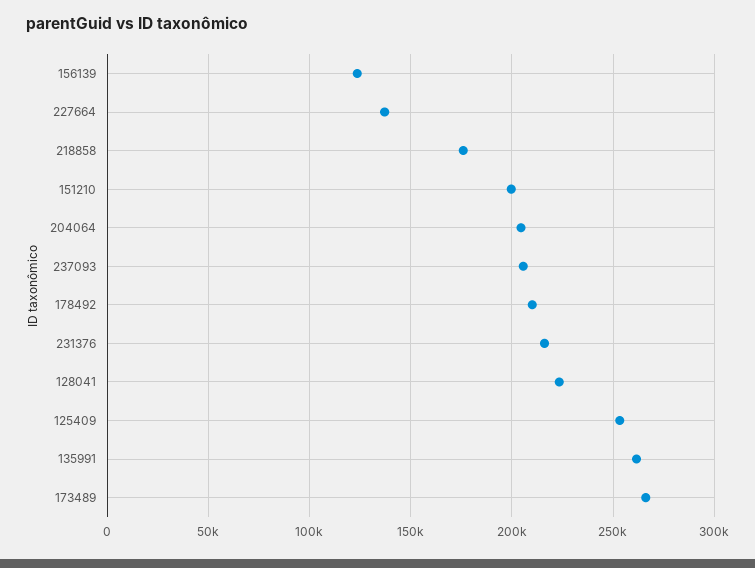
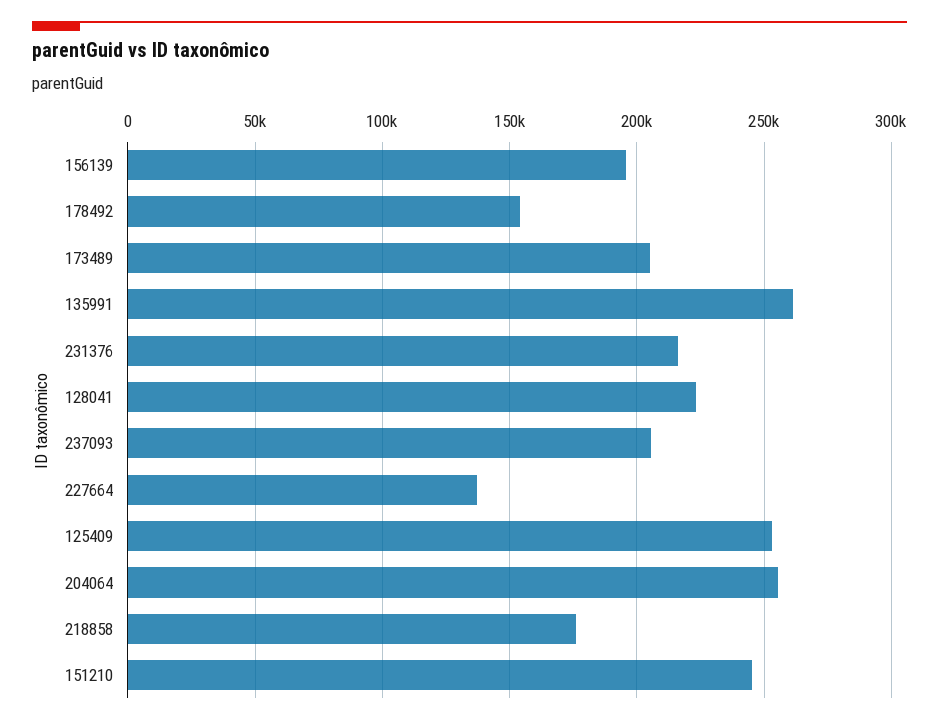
156139: 125000 -> 195000
151210: 200000 -> 245000
204064: 205000 -> 255000
178492: 210000 -> 155000
173489: 265000 -> 205000

